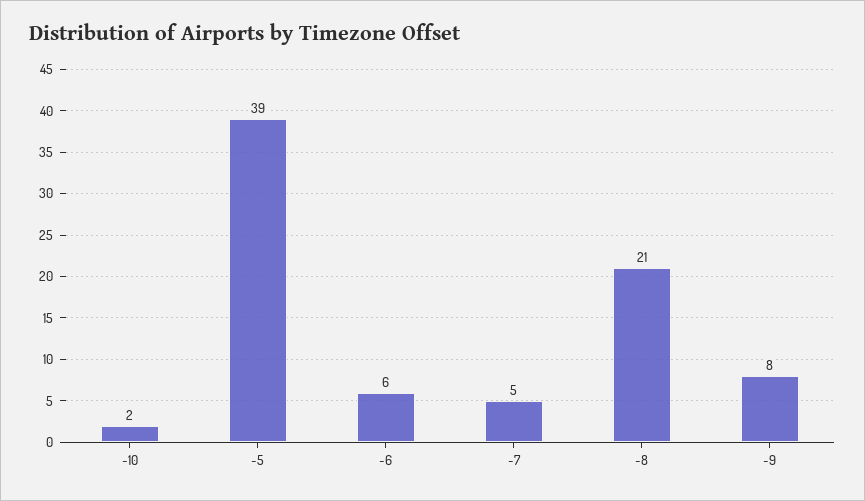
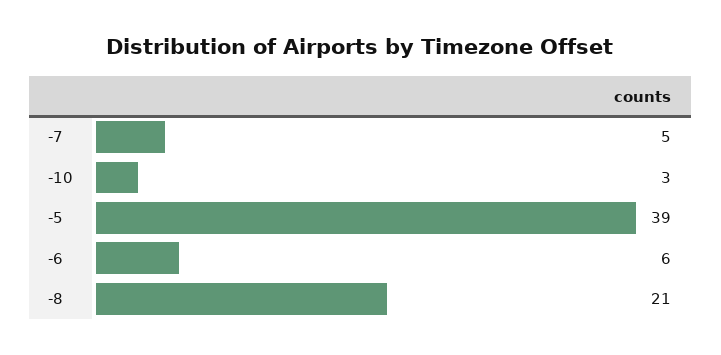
-10: 2 -> 3
-9: 8 -> none

